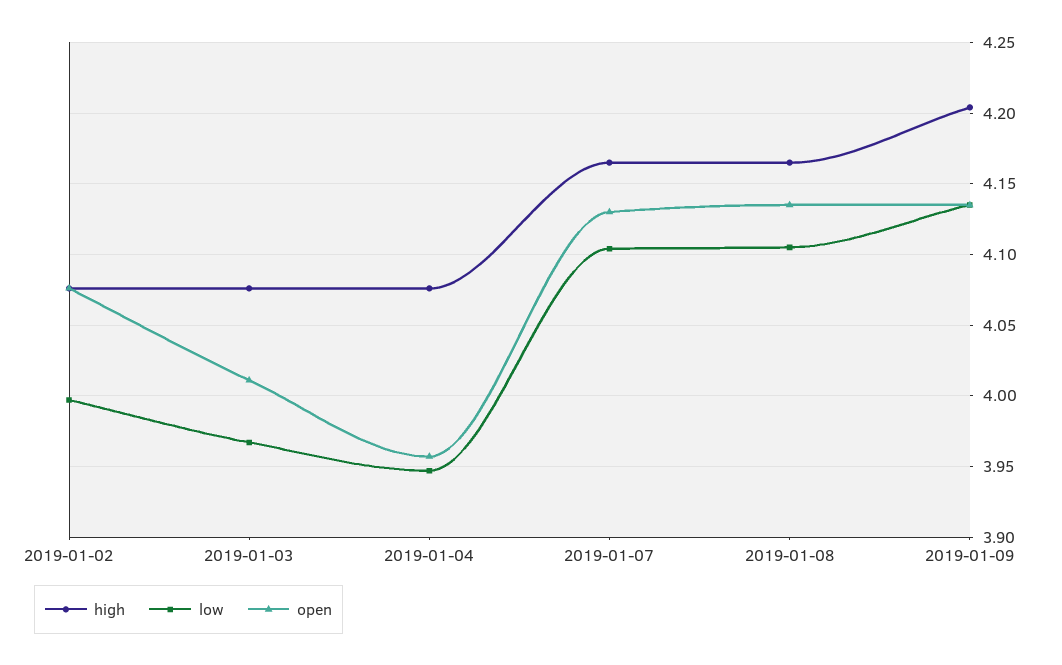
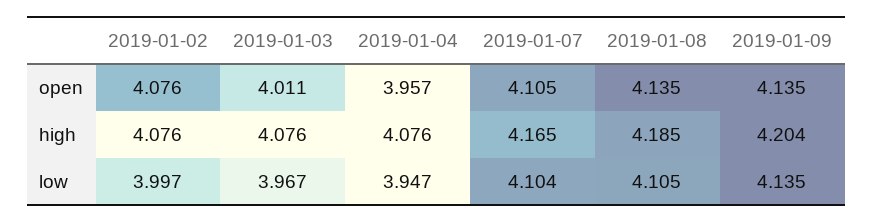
open, 2019-01-07: 4.13 -> 4.105
high, 2019-01-08: 4.165 -> 4.185

